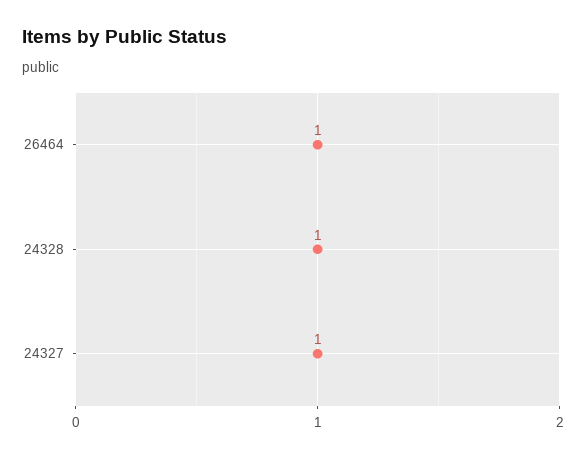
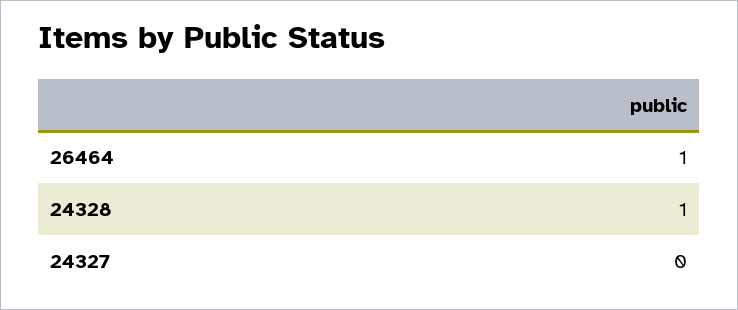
24327: 1 -> 0

